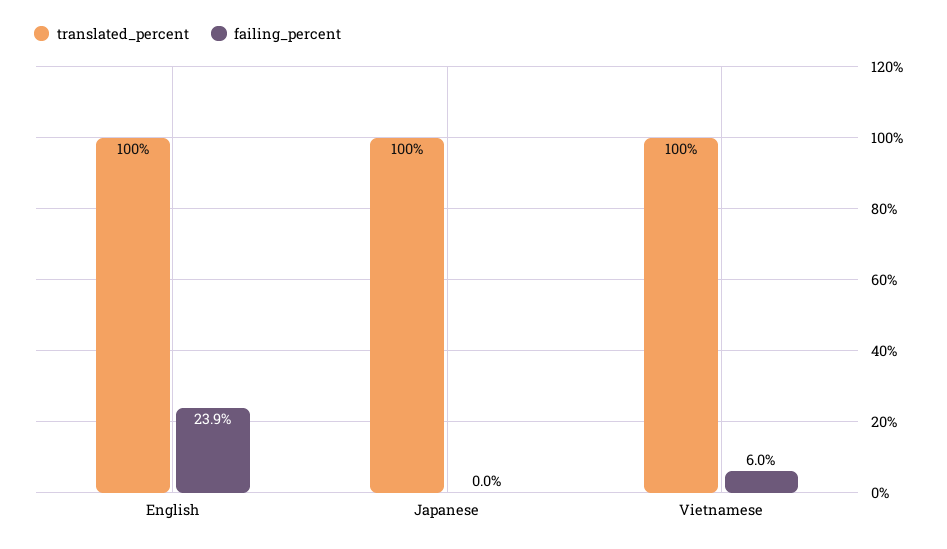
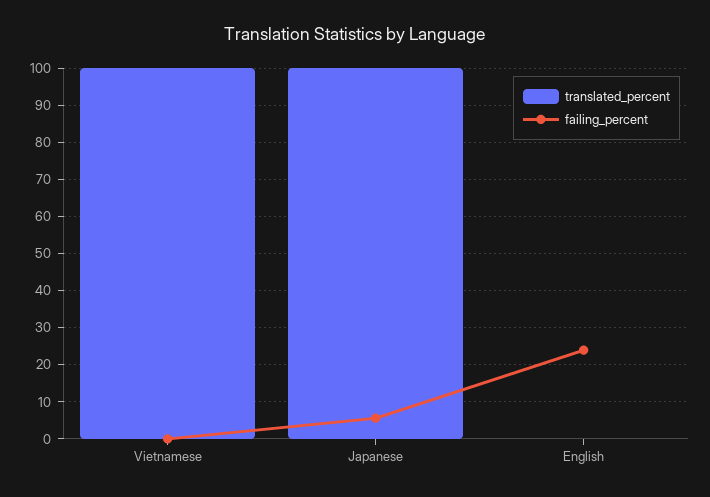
translated_percent, English: 100 -> 0
failing_percent, Japanese: 0 -> 6
failing_percent, Vietnamese: 6 -> 0

